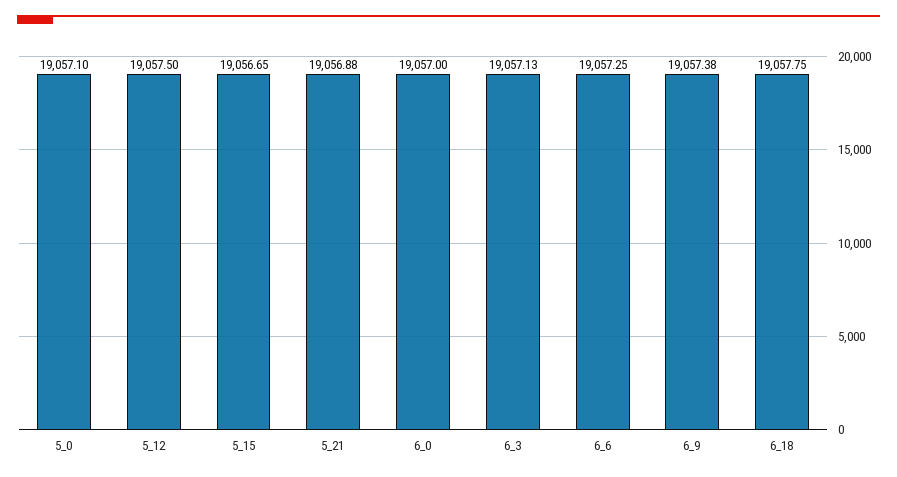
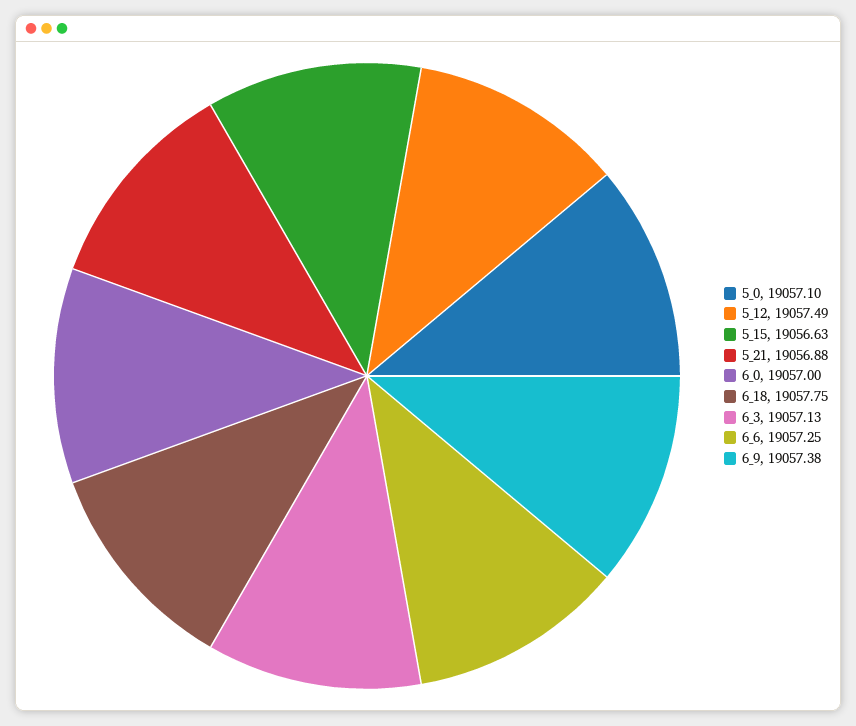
5_12: 19057.5 -> 19057.49
5_15: 19056.65 -> 19056.63

